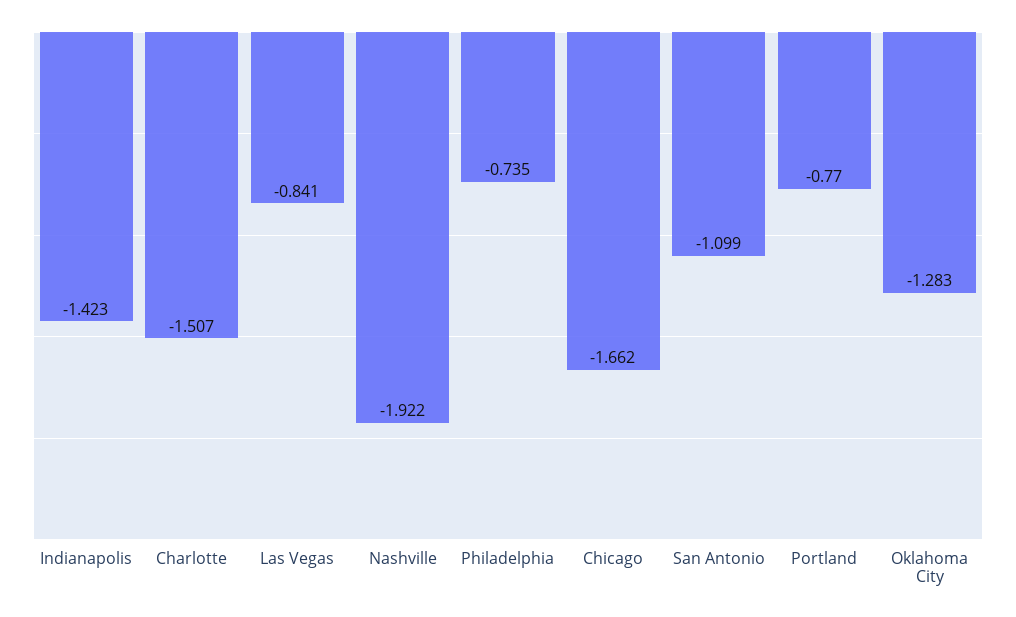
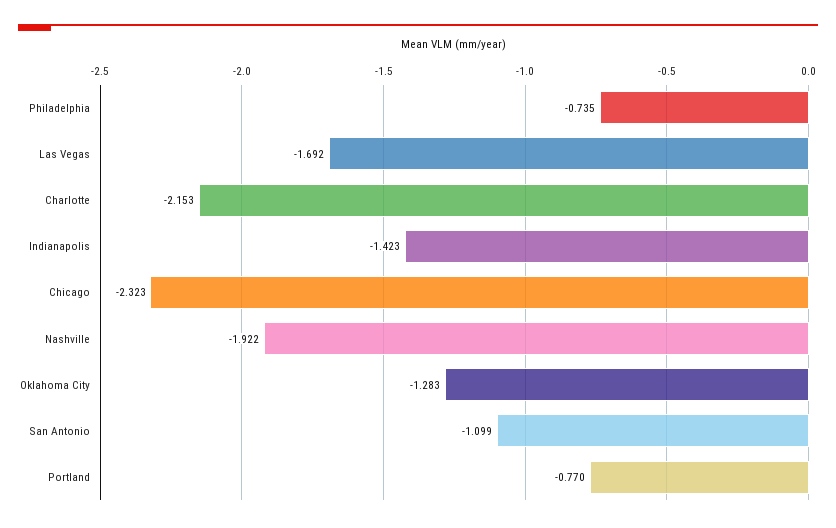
Charlotte: -1.507 -> -2.153
Las Vegas: -0.841 -> -1.692
Chicago: -1.662 -> -2.323

